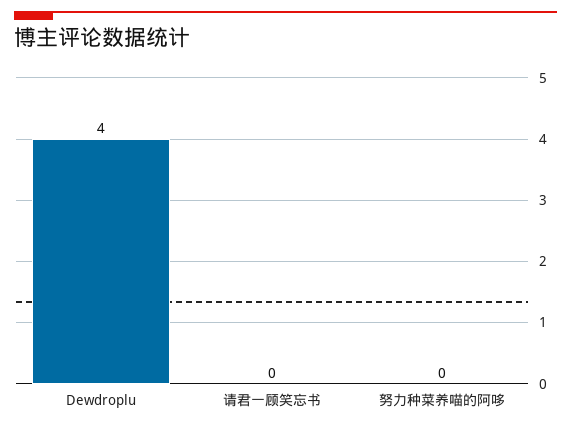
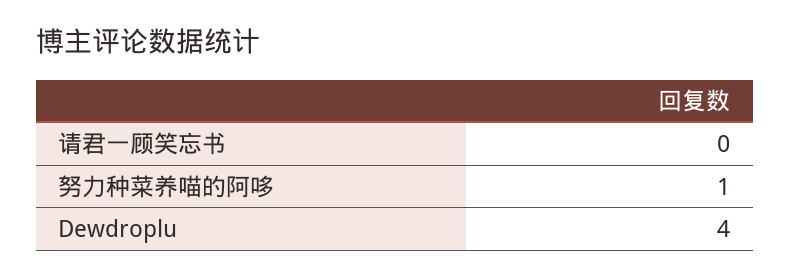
努力种菜养喵的阿哆: 0 -> 1

